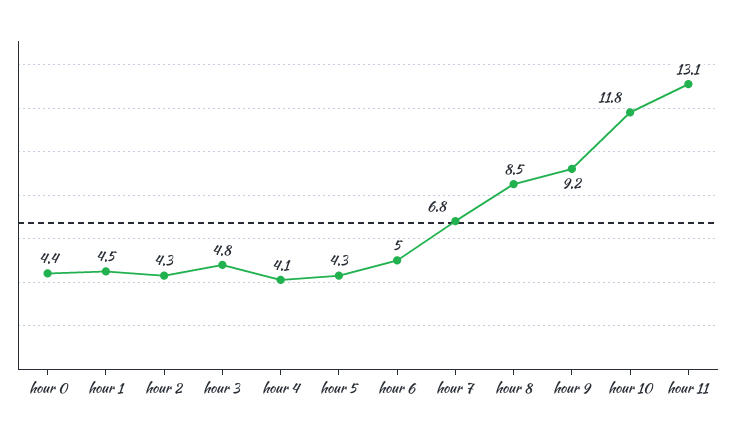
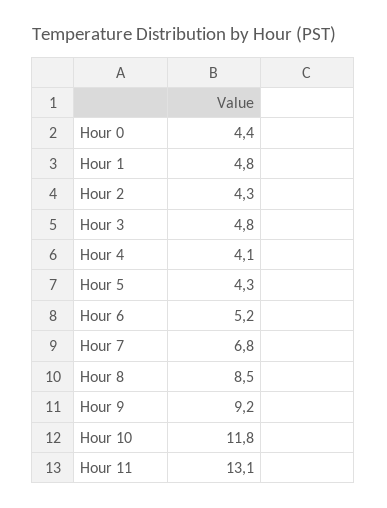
hour 1: 4.5 -> 4.8
hour 6: 5 -> 5.2

